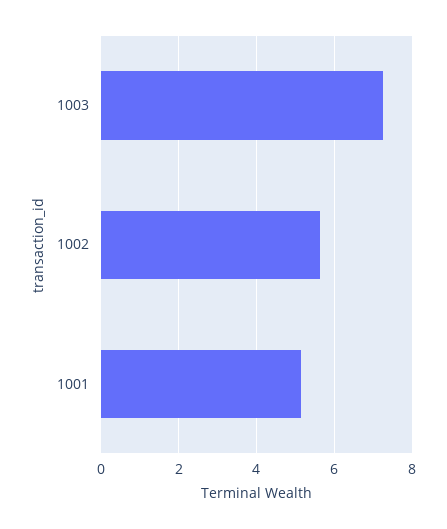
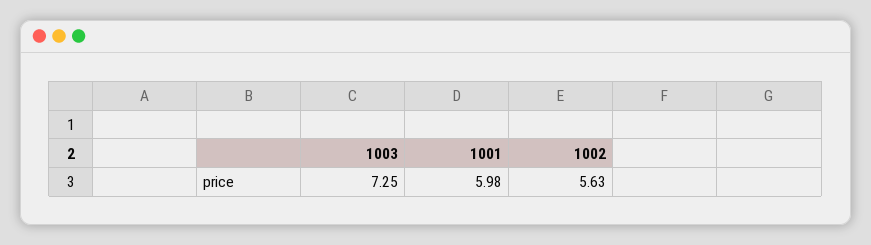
1001: 5.2 -> 5.98

